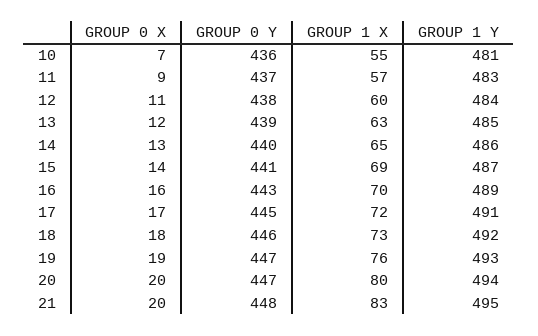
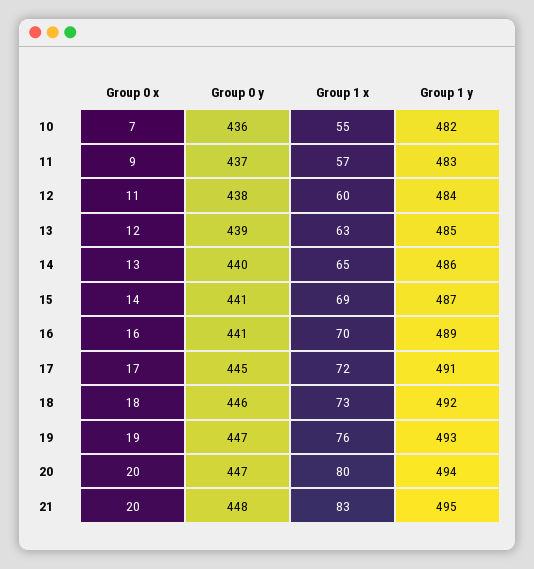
GROUP 1 Y, 10: 481 -> 482
GROUP 0 Y, 16: 443 -> 441

